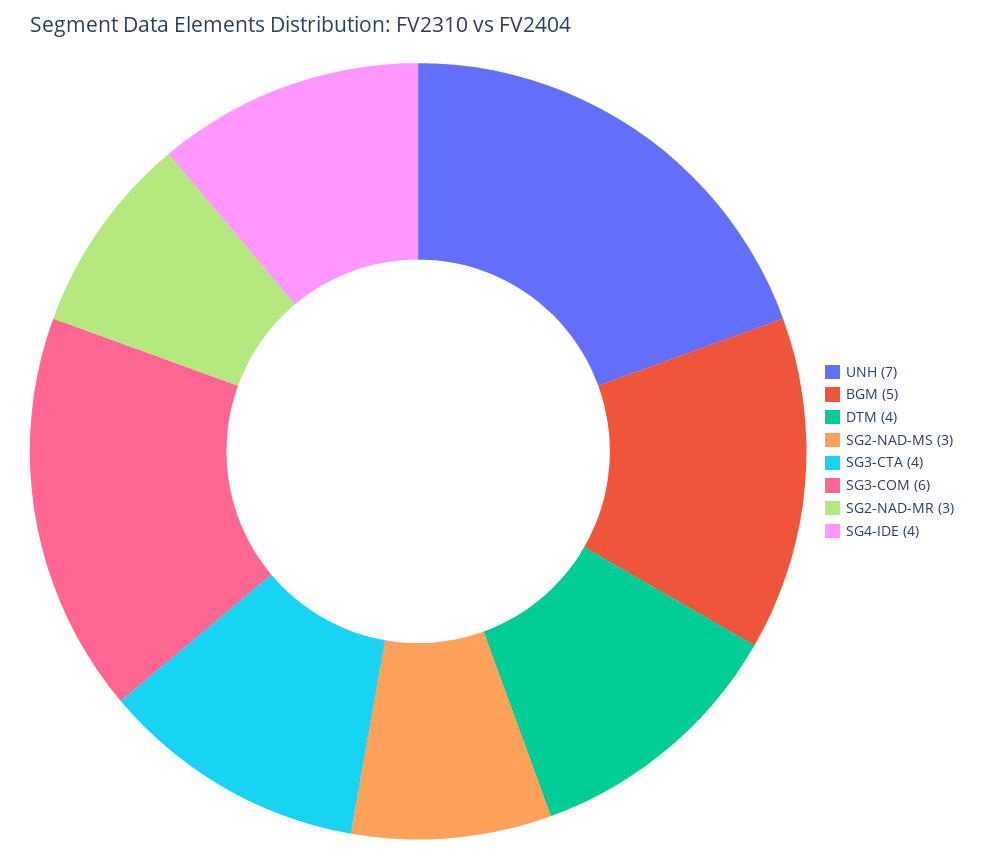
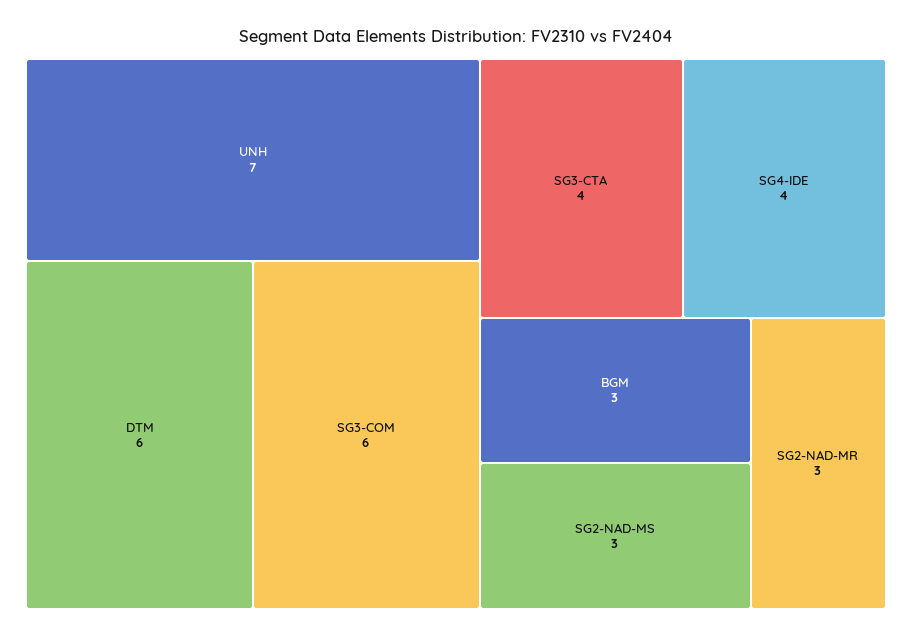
BGM: 5 -> 3
DTM: 4 -> 6

